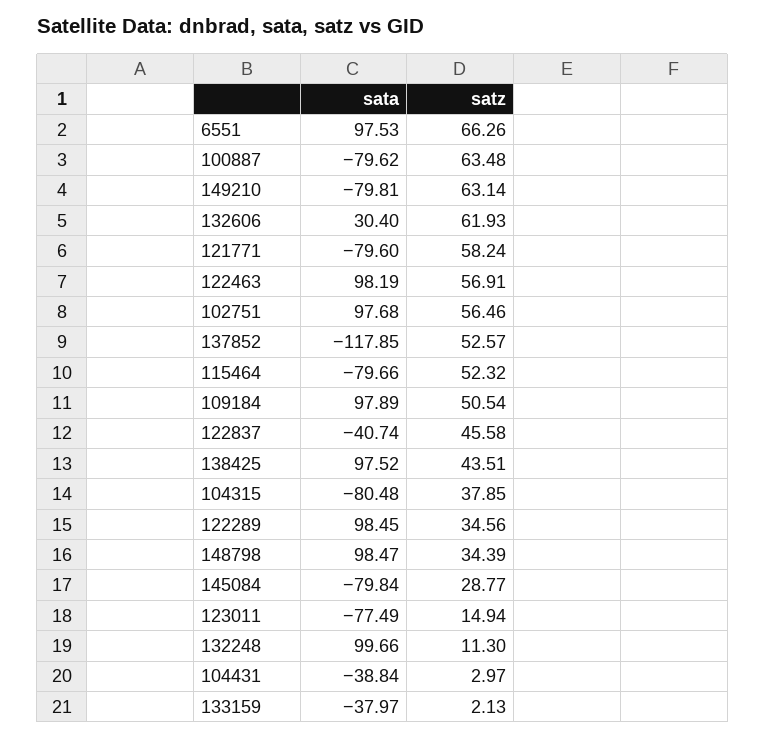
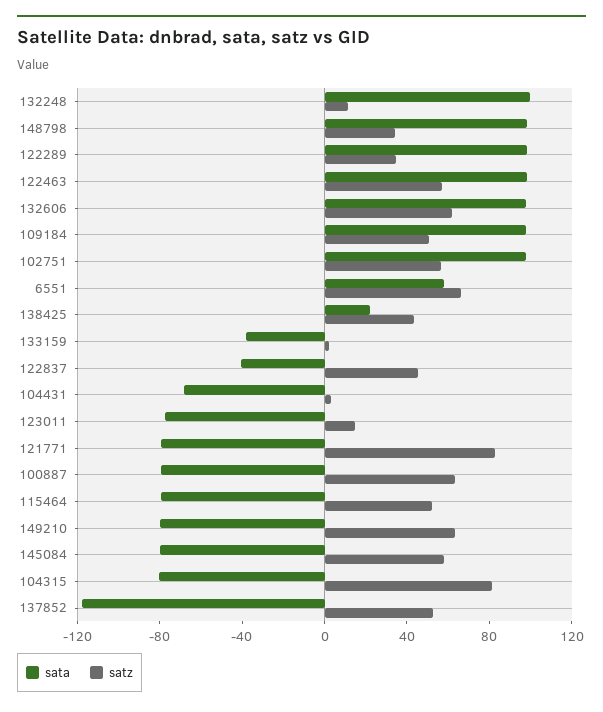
sata, 6551: 97.53 -> 60
sata, 132606: 30.4 -> 100
satz, 121771: 58.24 -> 80
sata, 138425: 97.52 -> 20
satz, 104315: 37.85 -> 80
satz, 145084: 28.77 -> 60
sata, 104431: -38.84 -> -70

